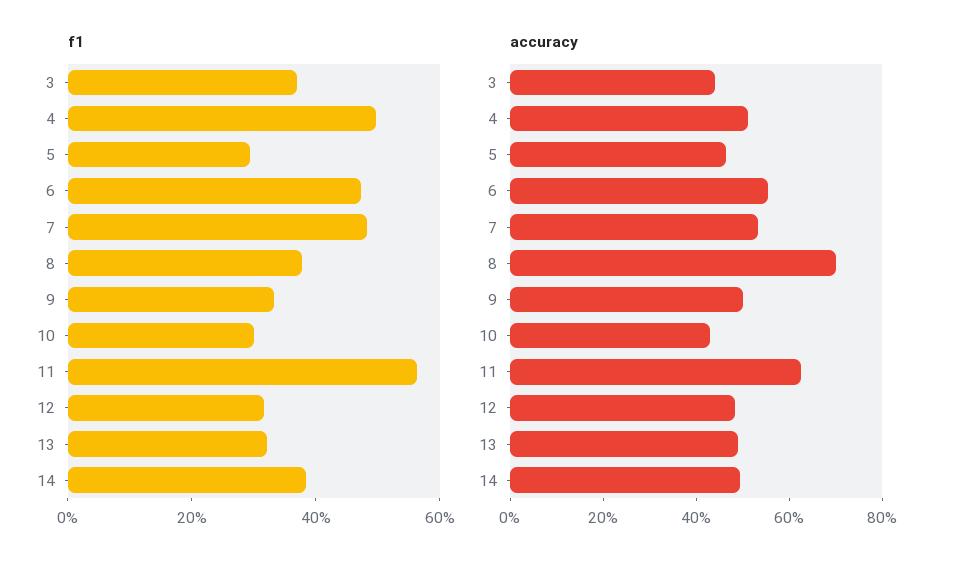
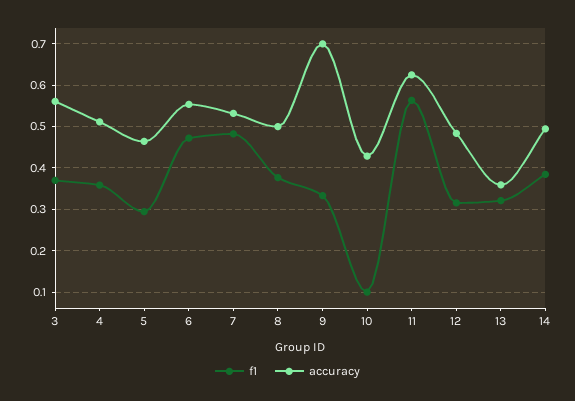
f1, 4: 0.5 -> 0.36
f1, 10: 0.3 -> 0.1
accuracy, 3: 0.45 -> 0.56
accuracy, 8: 0.7 -> 0.5
accuracy, 9: 0.5 -> 0.7
accuracy, 13: 0.5 -> 0.36

